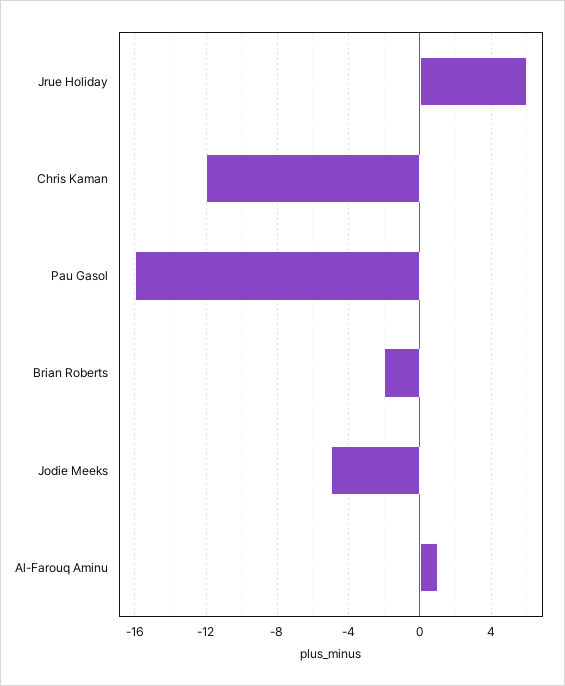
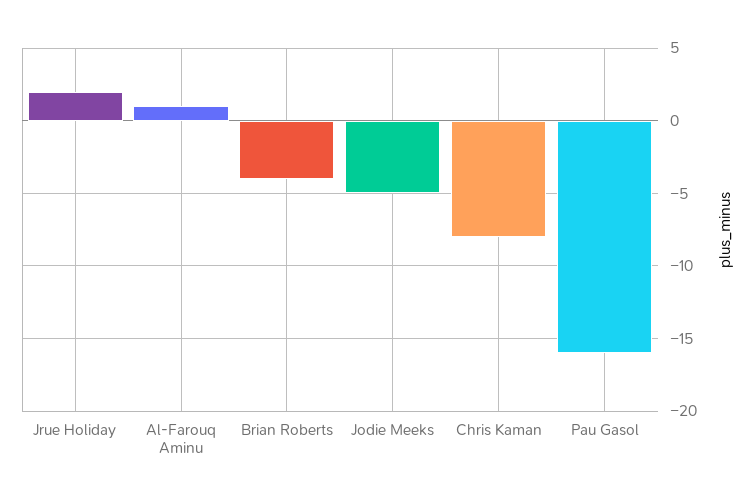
Jrue Holiday: 6 -> 2
Chris Kaman: -12 -> -8
Brian Roberts: -2 -> -4

